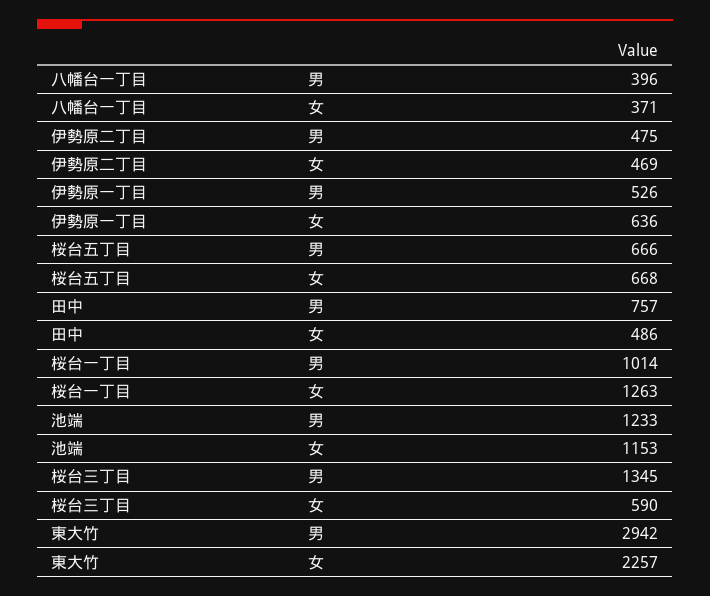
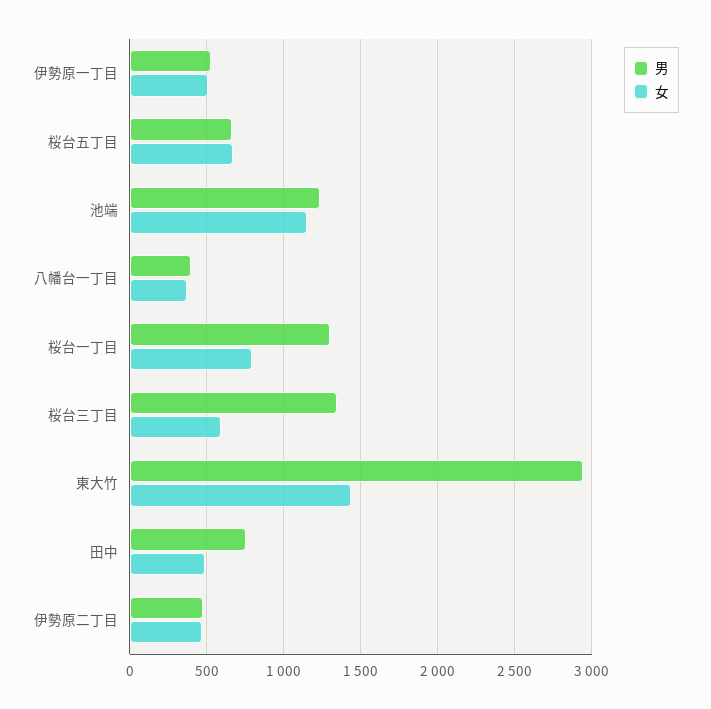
女, 伊勢原一丁目: 636 -> 500
男, 桜台一丁目: 1014 -> 1300
女, 桜台一丁目: 1263 -> 800
女, 東大竹: 2257 -> 1450

